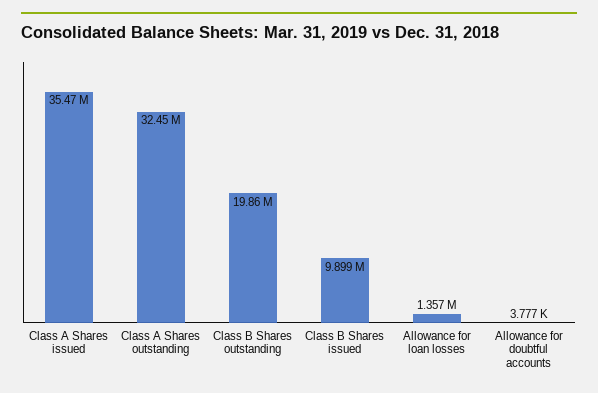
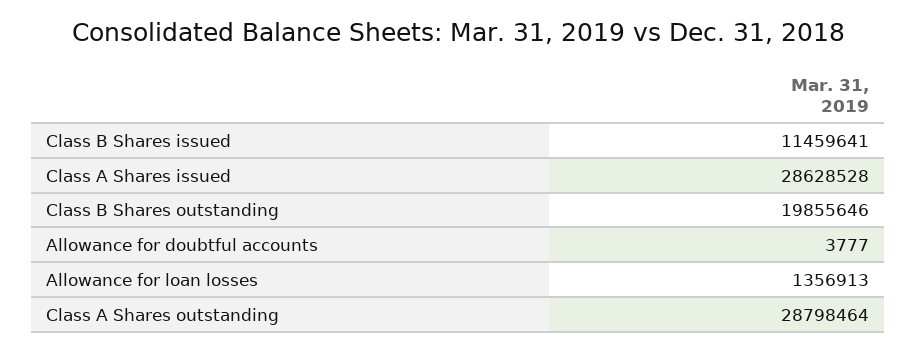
Class A Shares issued: 35470000 -> 28628528
Class A Shares outstanding: 32450000 -> 28798464
Class B Shares issued: 9899000 -> 11459641

